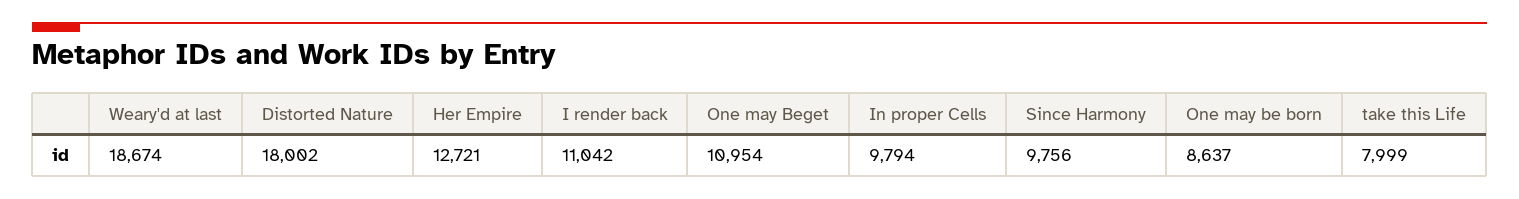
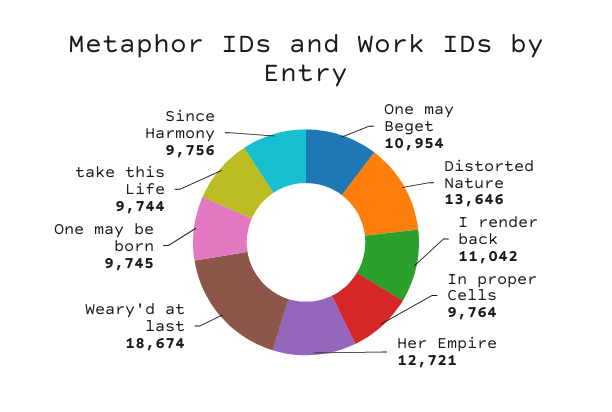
Distorted Nature: 18002 -> 13646
In proper Cells: 9794 -> 9764
One may be born: 8637 -> 9745
take this Life: 7999 -> 9744

